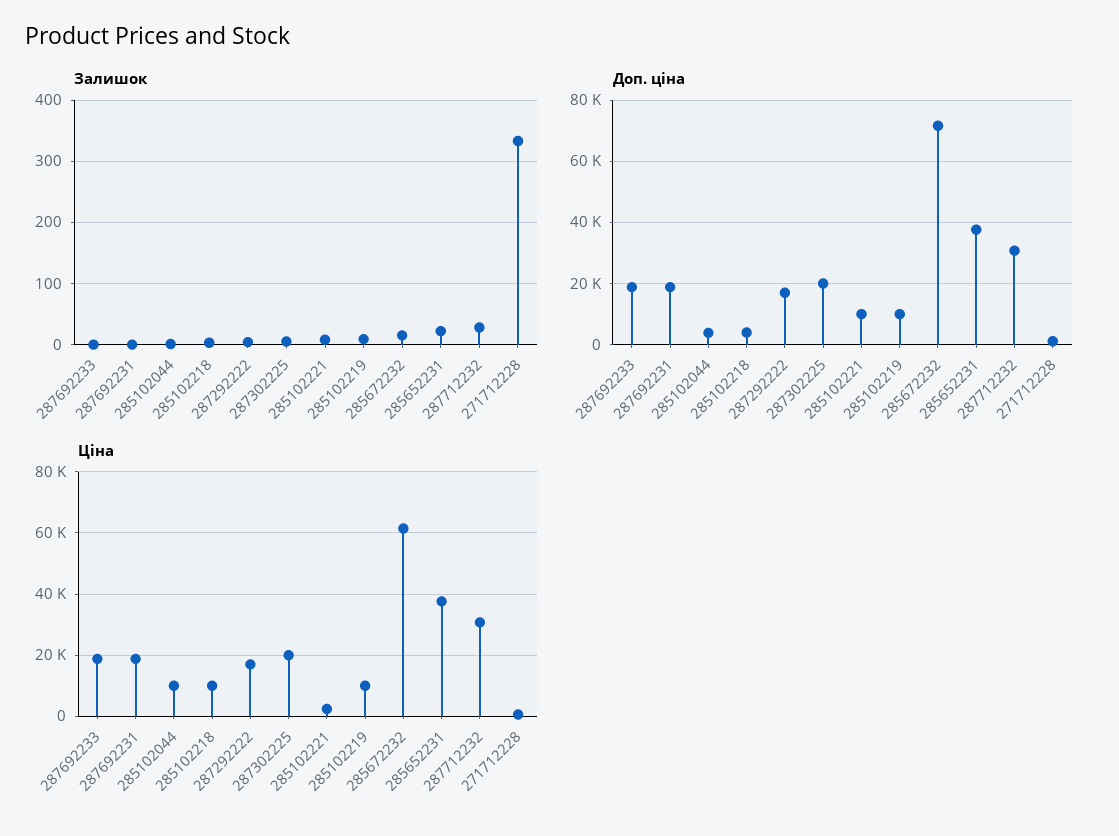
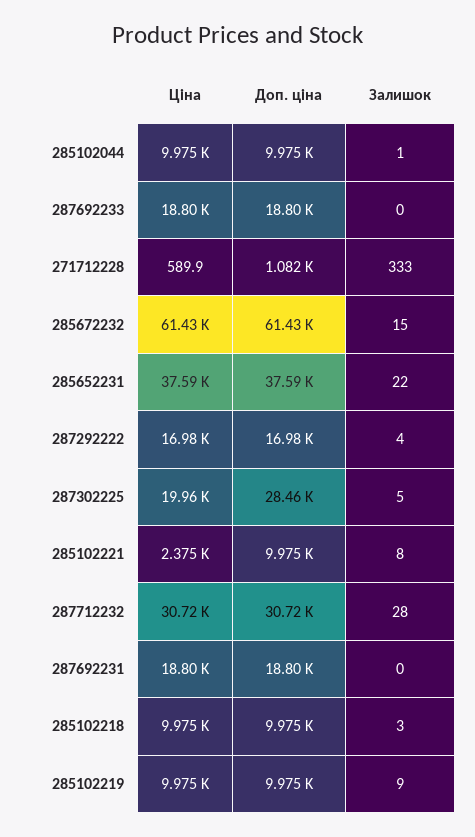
Доп. ціна, 285102044: 4000 -> 9975
Доп. ціна, 285102218: 4000 -> 9975
Доп. ціна, 287302225: 20000 -> 28460
Доп. ціна, 285672232: 72000 -> 61430

